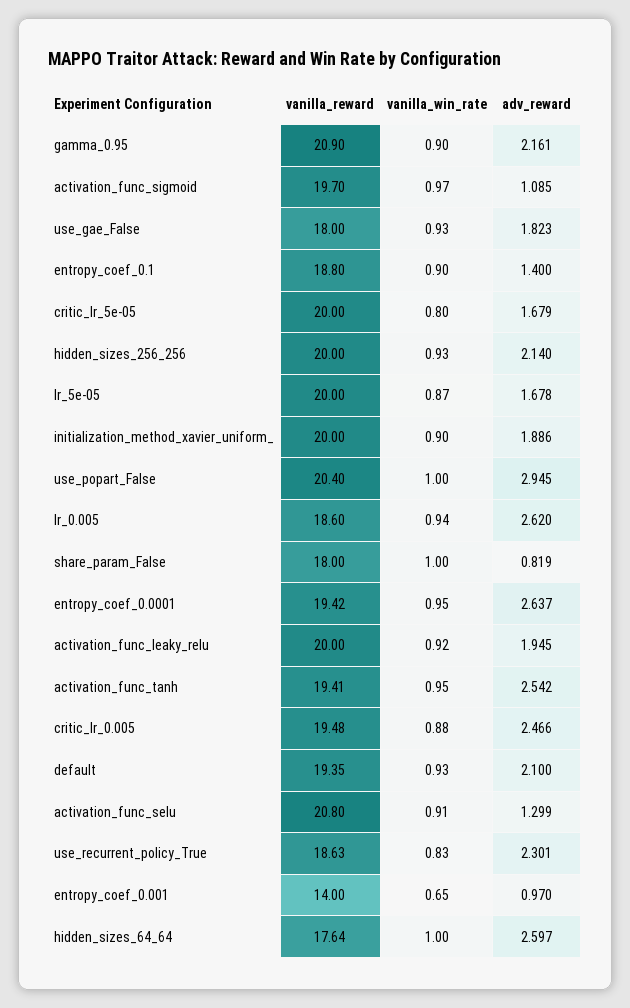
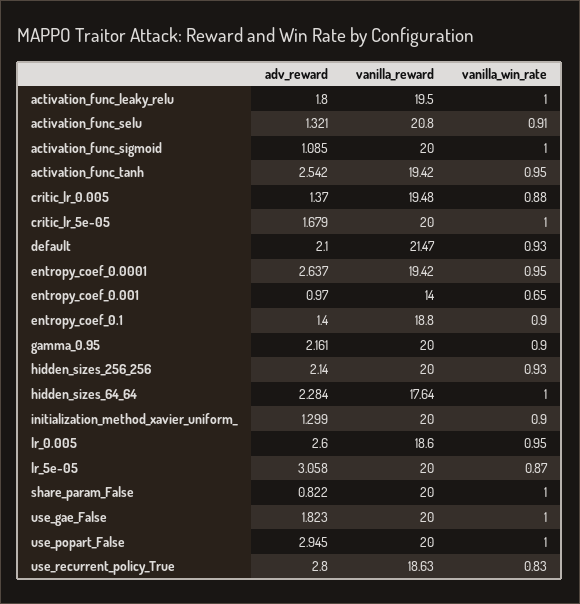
vanilla_reward, gamma_0.95: 20.9 -> 20
vanilla_reward, activation_func_sigmoid: 19.7 -> 20
vanilla_win_rate, activation_func_sigmoid: 0.97 -> 1
vanilla_reward, use_gae_False: 18 -> 20
vanilla_win_rate, use_gae_False: 0.93 -> 1
vanilla_win_rate, critic_lr_5e-05: 0.8 -> 1
adv_reward, lr_5e-05: 1.678 -> 3.058
adv_reward, initialization_method_xavier_uniform_: 1.886 -> 1.299
vanilla_reward, use_popart_False: 20.4 -> 20
vanilla_win_rate, lr_0.005: 0.94 -> 0.95
adv_reward, lr_0.005: 2.62 -> 2.6
vanilla_reward, share_param_False: 18 -> 20
adv_reward, share_param_False: 0.819 -> 0.822
vanilla_reward, activation_func_leaky_relu: 20 -> 19.5
vanilla_win_rate, activation_func_leaky_relu: 0.92 -> 1
adv_reward, activation_func_leaky_relu: 1.945 -> 1.8
vanilla_reward, activation_func_tanh: 19.41 -> 19.42
adv_reward, critic_lr_0.005: 2.466 -> 1.37
vanilla_reward, default: 19.35 -> 21.47
adv_reward, activation_func_selu: 1.299 -> 1.321
adv_reward, use_recurrent_policy_True: 2.301 -> 2.8
adv_reward, hidden_sizes_64_64: 2.597 -> 2.284

